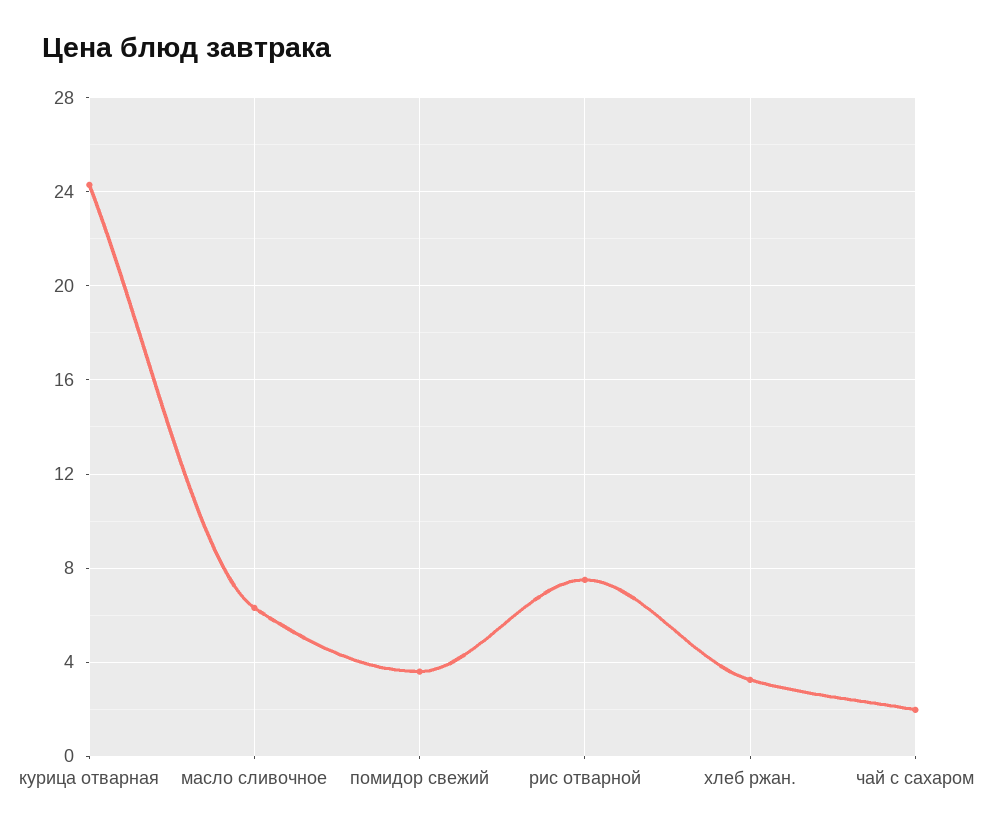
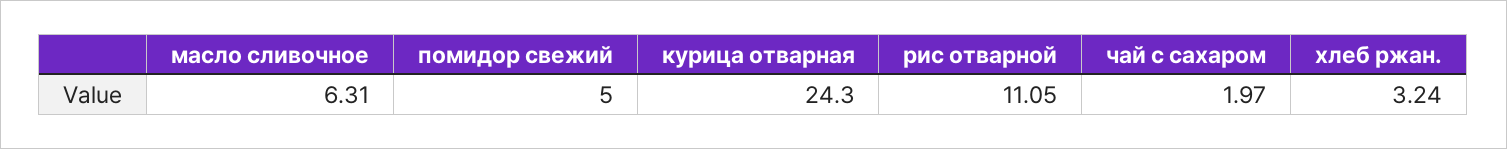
помидор свежий: 3.5 -> 5
рис отварной: 7.5 -> 11.05

